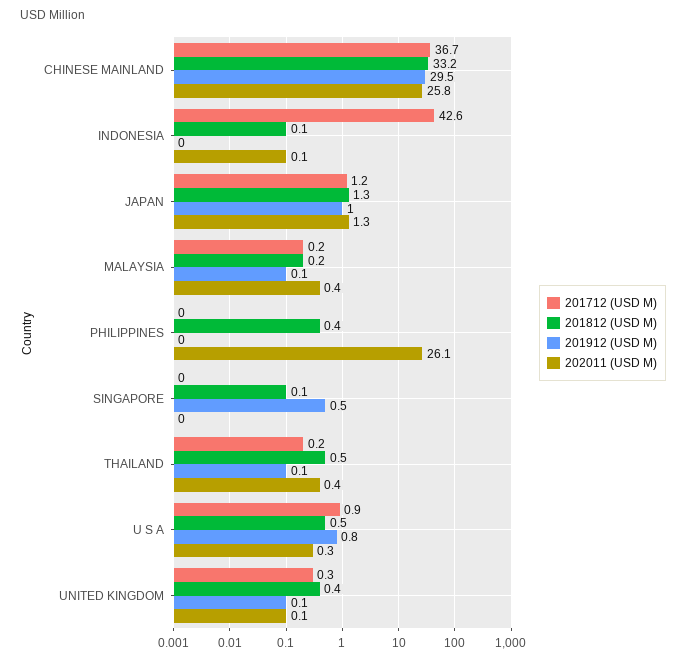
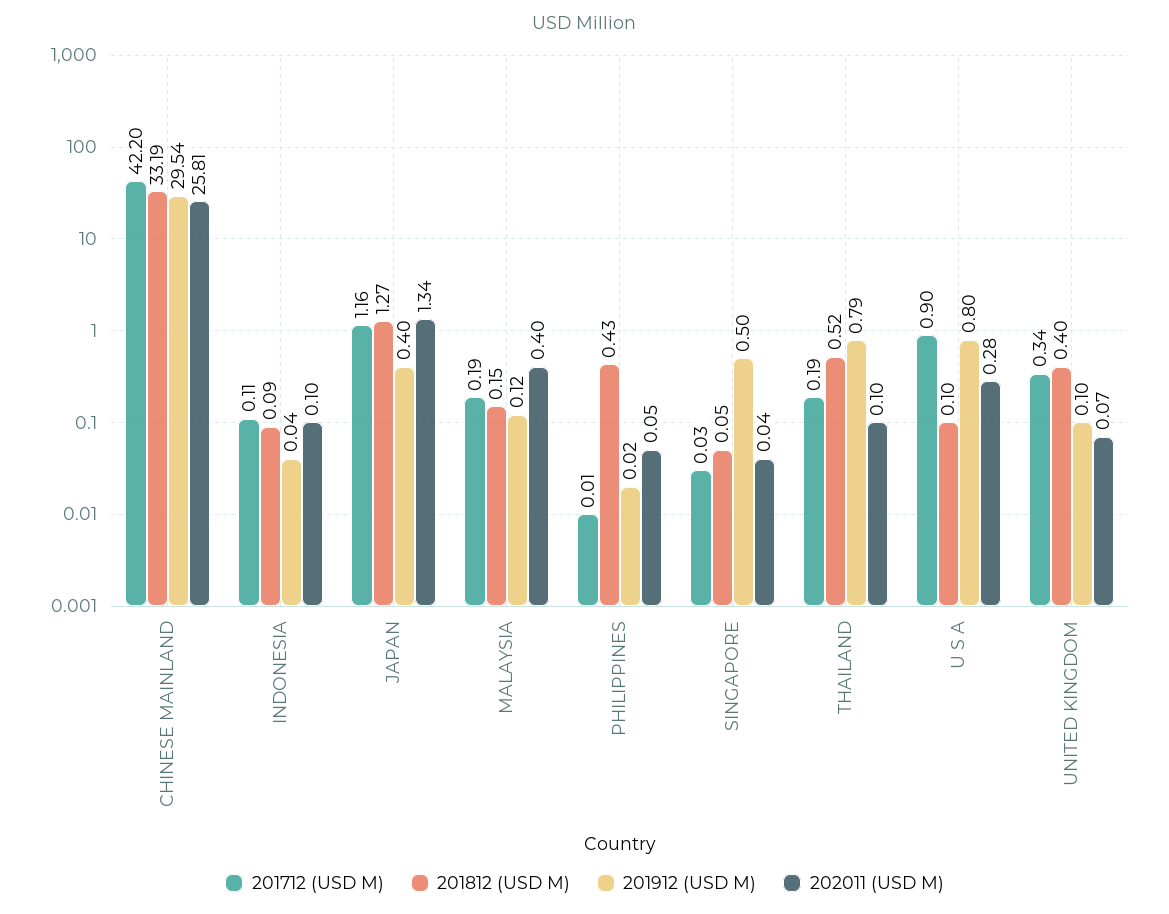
201712 (USD M), CHINESE MAINLAND: 36.7 -> 42.2
201712 (USD M), INDONESIA: 42.6 -> 0.11
201912 (USD M), JAPAN: 1 -> 0.4
202011 (USD M), PHILIPPINES: 26.1 -> 0.05
201912 (USD M), THAILAND: 0.1 -> 0.79
202011 (USD M), THAILAND: 0.4 -> 0.1
201812 (USD M), U S A: 0.5 -> 0.1

